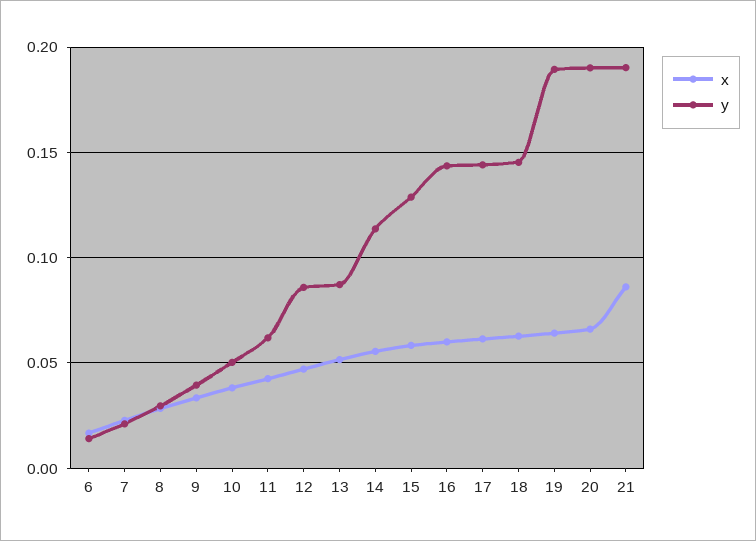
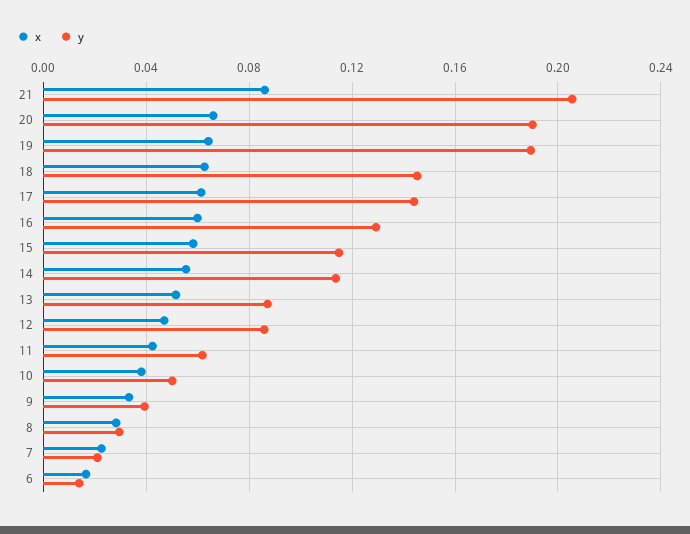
y, 15: 0.13 -> 0.115
y, 16: 0.145 -> 0.13
y, 21: 0.19 -> 0.205

